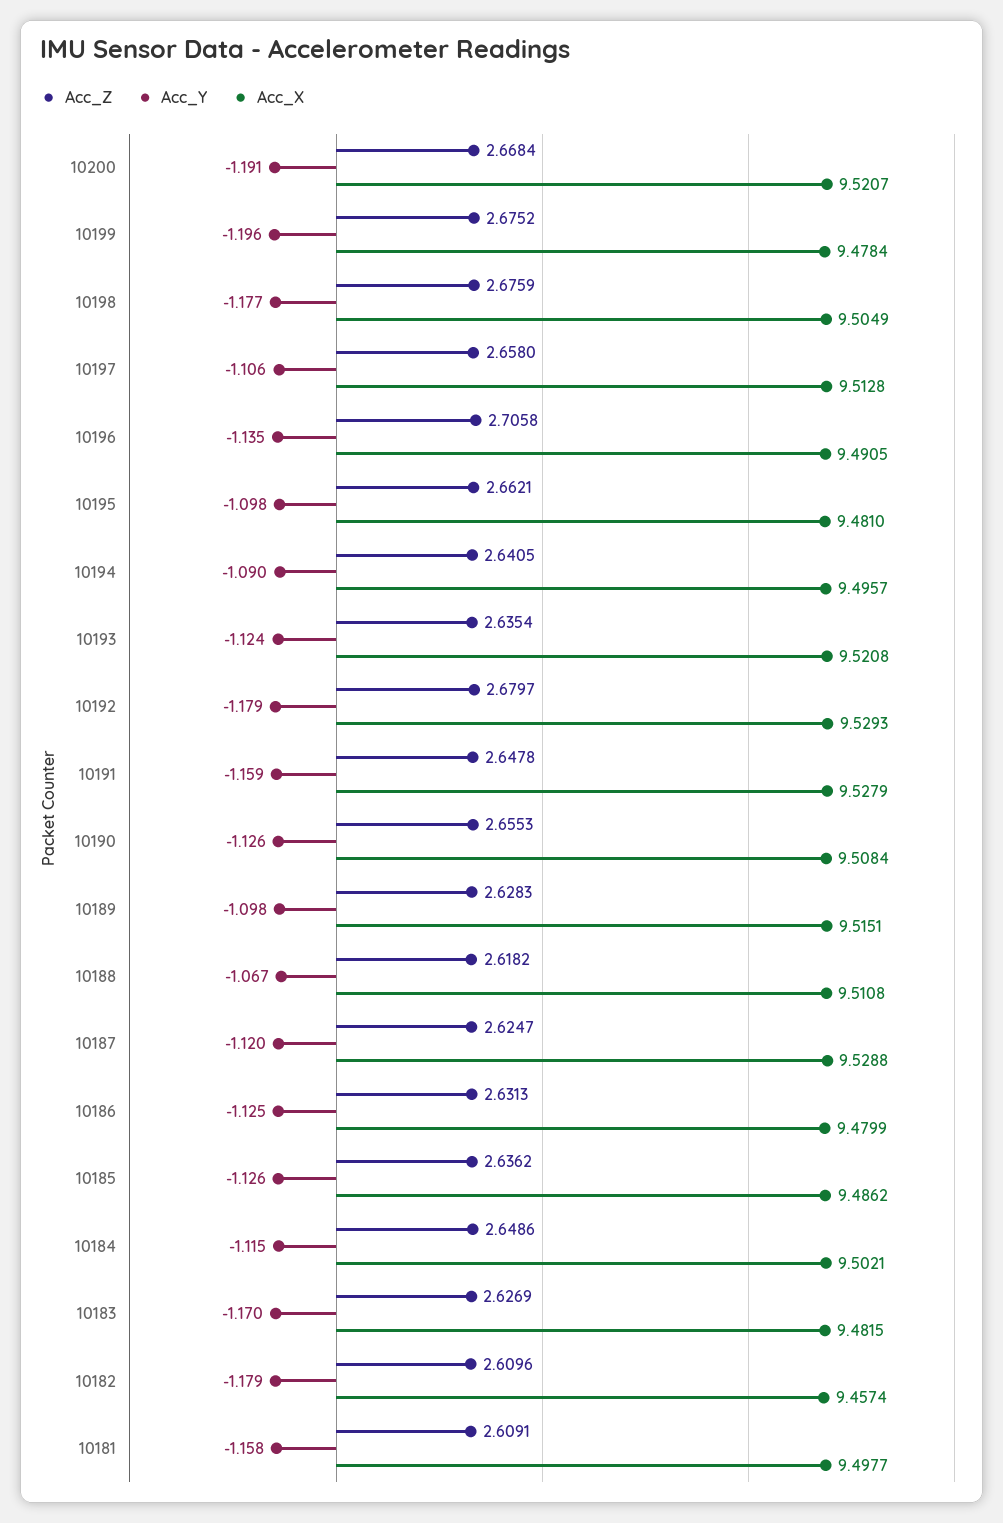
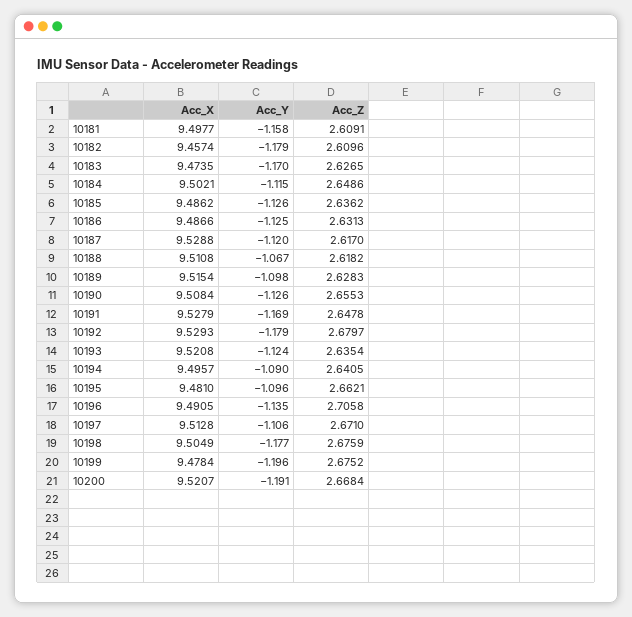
Acc_Z, 10197: 2.658 -> 2.671
Acc_Y, 10195: -1.098 -> -1.096
Acc_Y, 10191: -1.159 -> -1.169
Acc_X, 10189: 9.5151 -> 9.5154
Acc_Z, 10187: 2.6247 -> 2.617
Acc_X, 10186: 9.4799 -> 9.4866
Acc_Z, 10183: 2.6269 -> 2.6265
Acc_X, 10183: 9.4815 -> 9.4735

